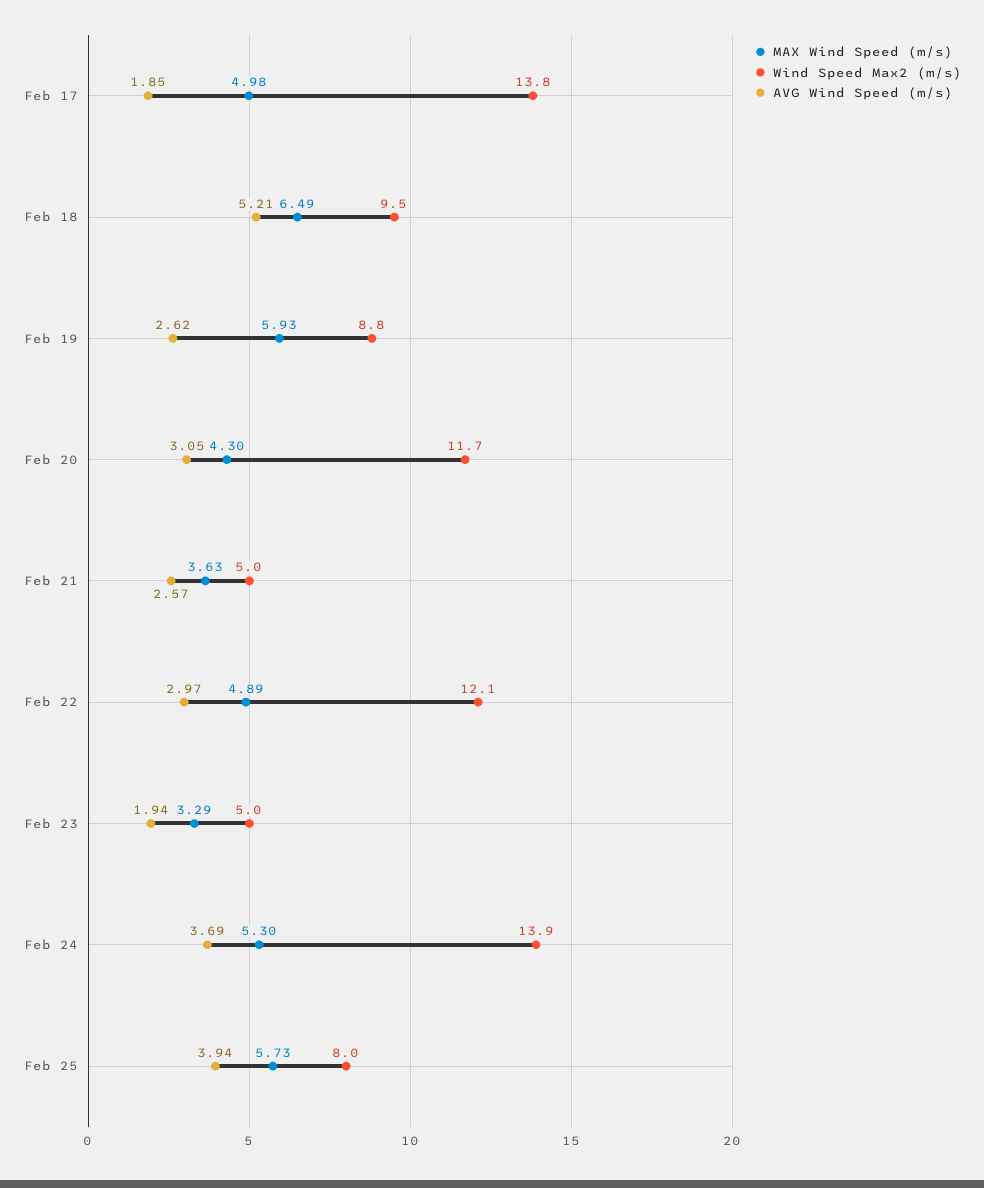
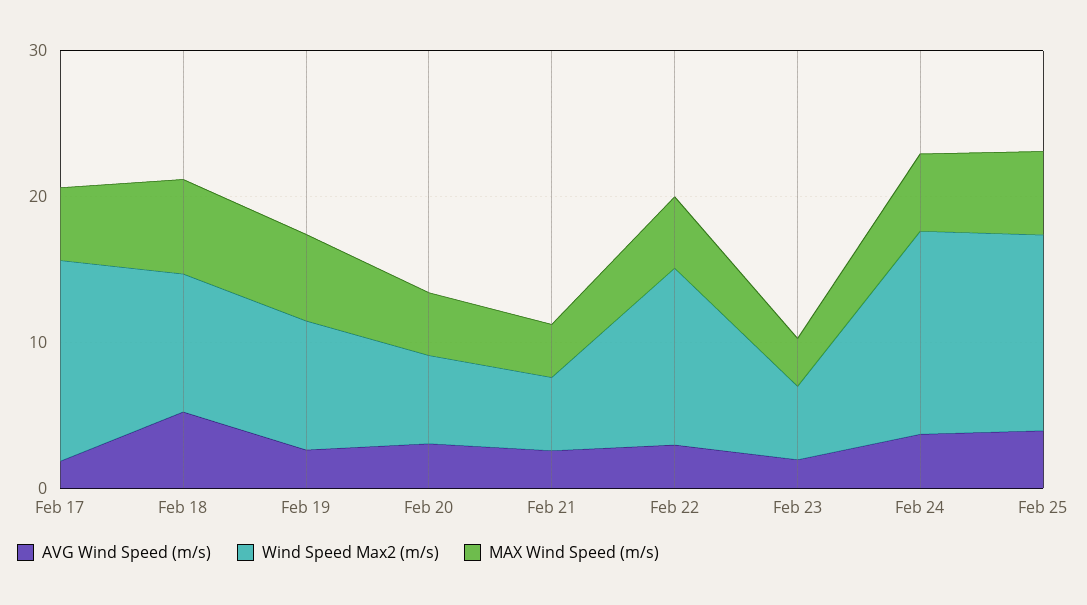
Wind Speed Max2 (m/s), Feb 20: 11.7 -> 6
Wind Speed Max2 (m/s), Feb 25: 8 -> 14

